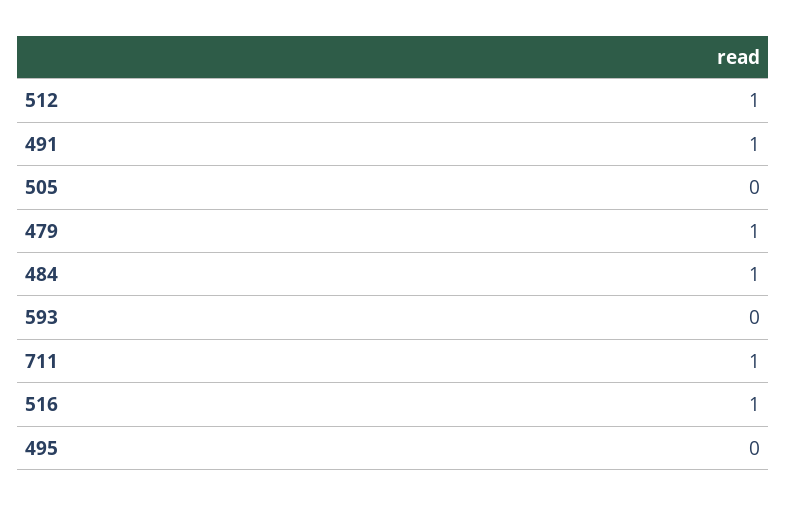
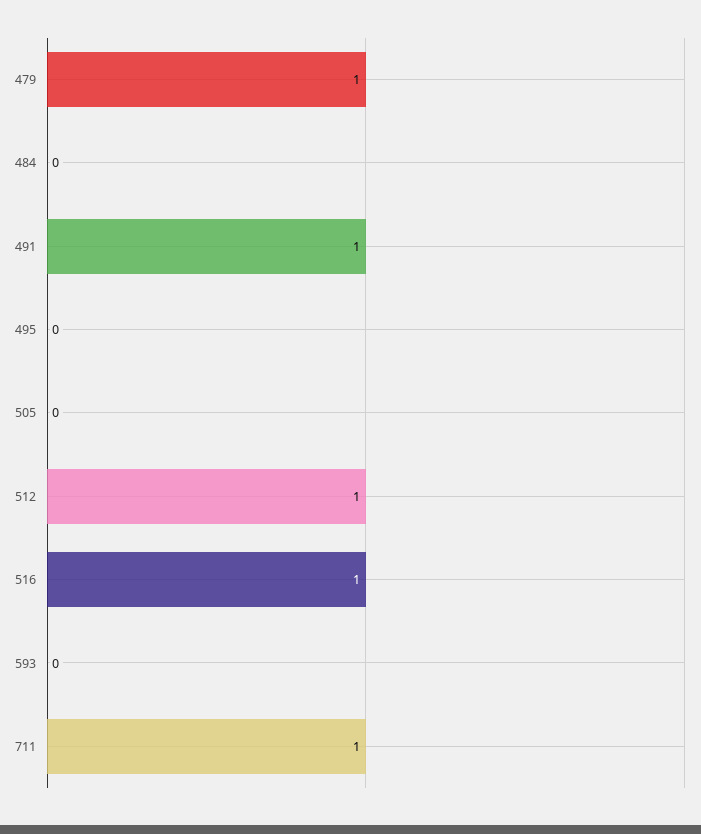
484: 1 -> 0

